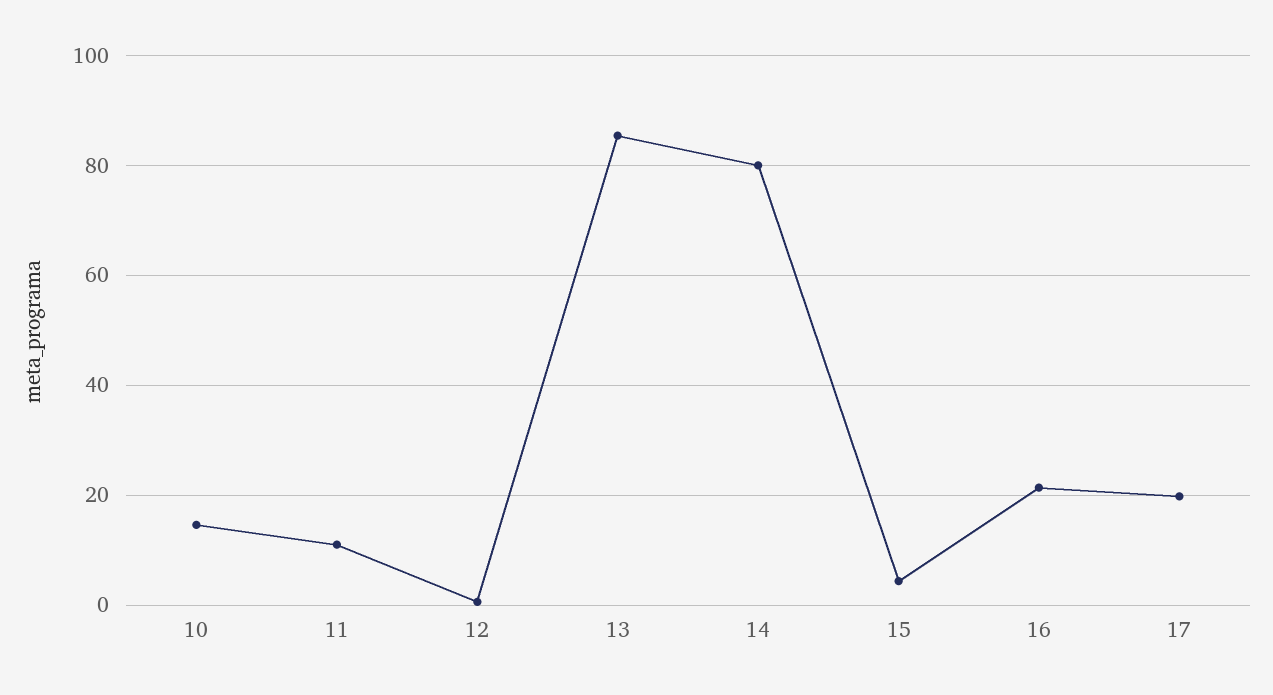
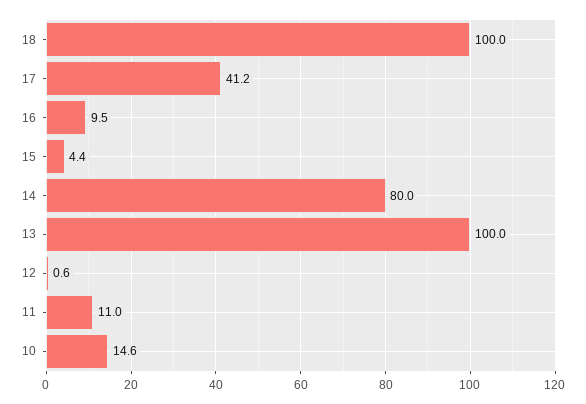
13: 86 -> 100
16: 22 -> 9.5
17: 20 -> 41.2
18: none -> 100

